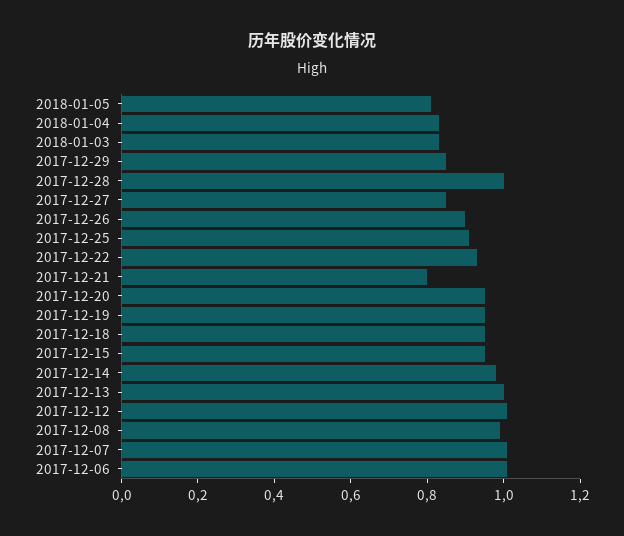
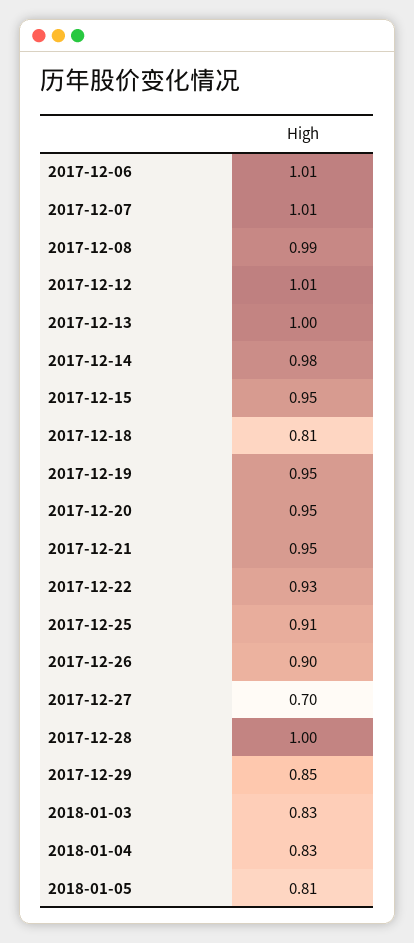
2017-12-27: 0.85 -> 0.7
2017-12-21: 0.8 -> 0.95
2017-12-18: 0.95 -> 0.81

